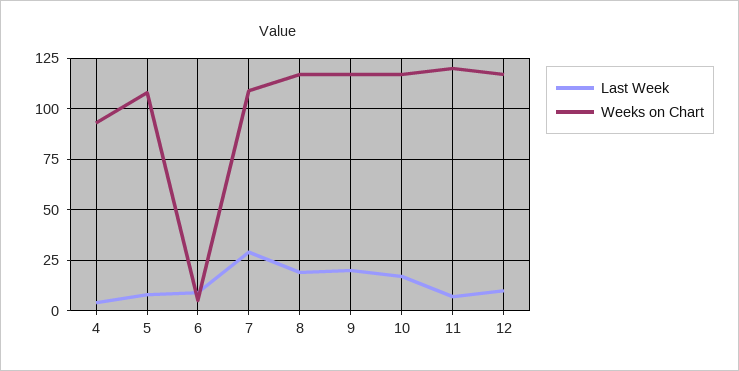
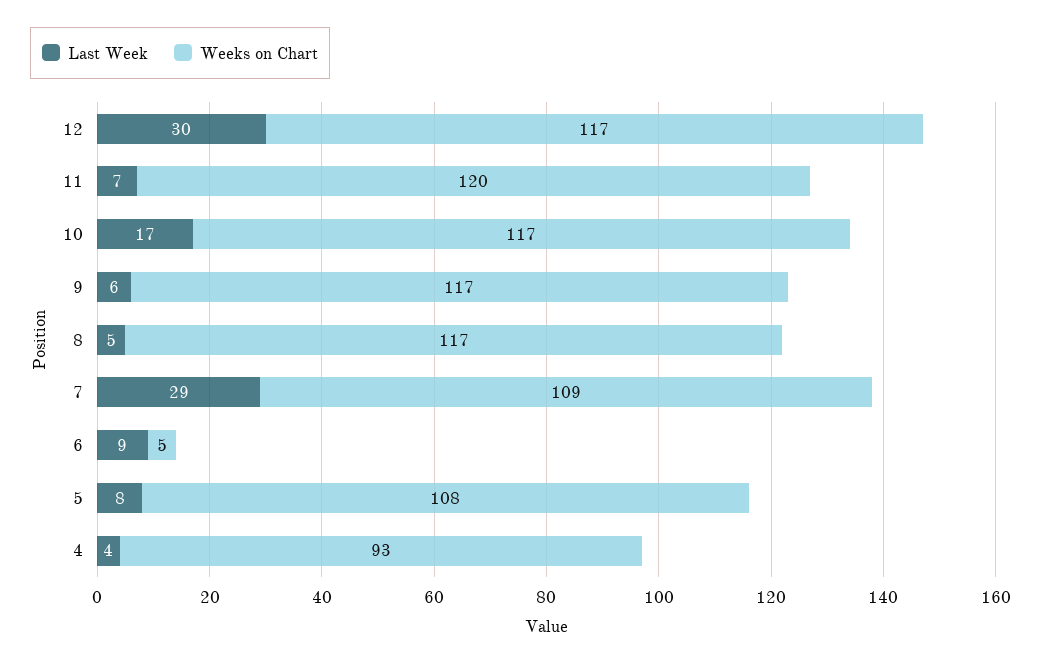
Last Week, 8: 20 -> 5
Last Week, 9: 20 -> 6
Last Week, 12: 10 -> 30

